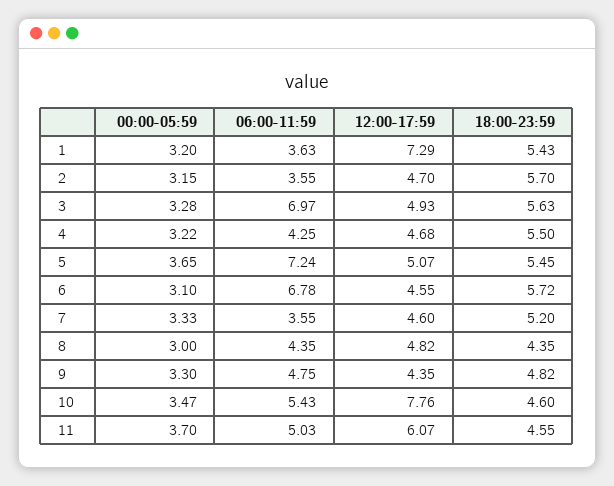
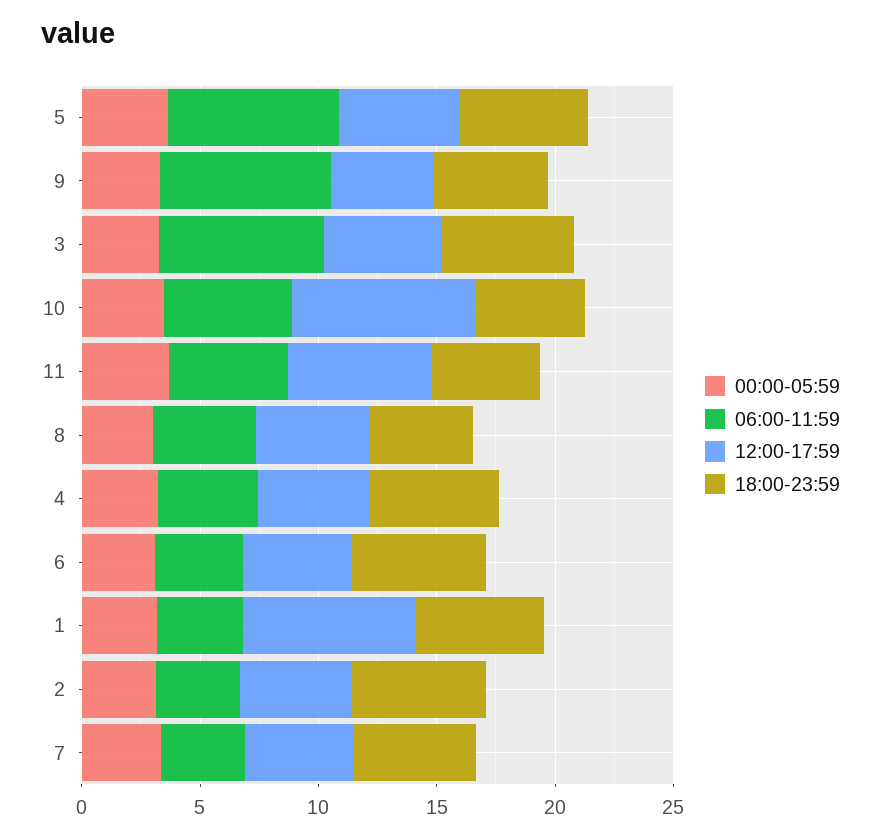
06:00-11:59, 6: 6.78 -> 4
06:00-11:59, 9: 4.75 -> 7

